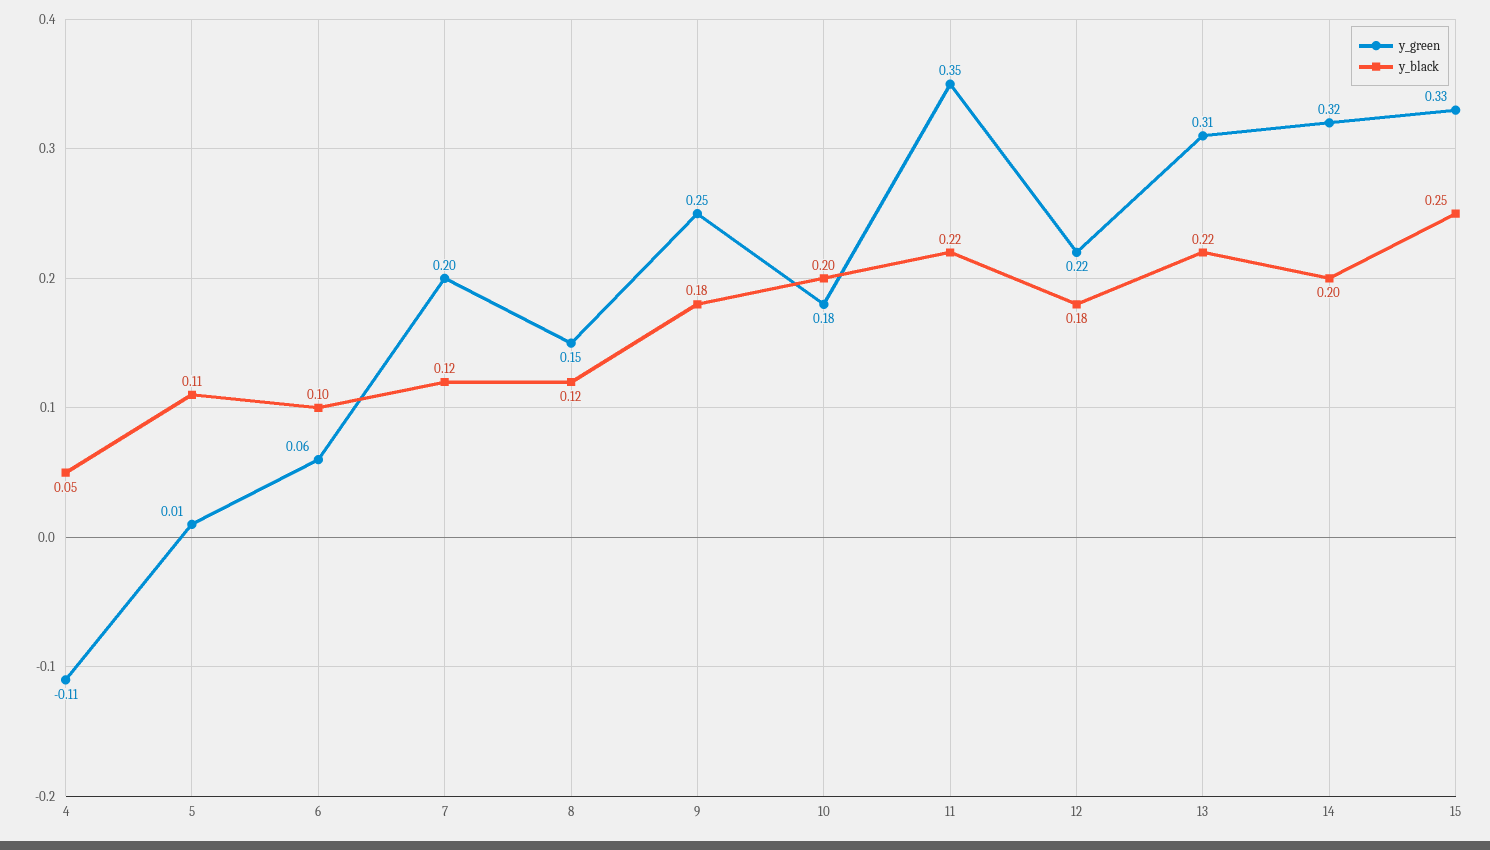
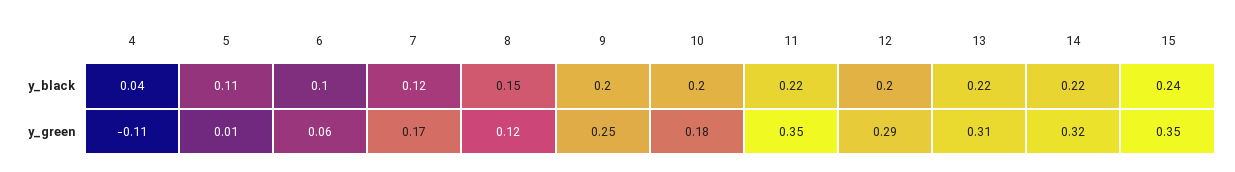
y_black, 4: 0.05 -> 0.04
y_green, 7: 0.2 -> 0.17
y_green, 8: 0.15 -> 0.12
y_black, 8: 0.12 -> 0.15
y_black, 9: 0.18 -> 0.2
y_green, 12: 0.22 -> 0.29
y_black, 12: 0.18 -> 0.2
y_black, 14: 0.2 -> 0.22
y_green, 15: 0.33 -> 0.35
y_black, 15: 0.25 -> 0.24

